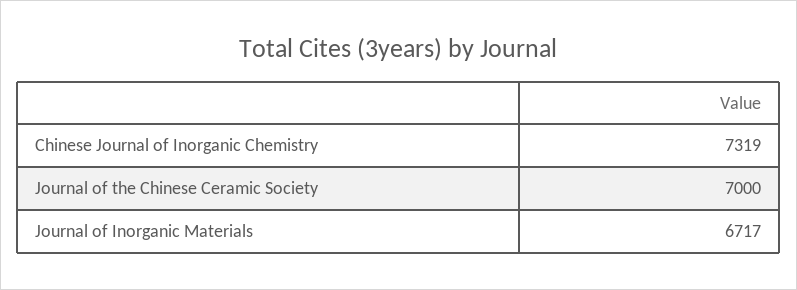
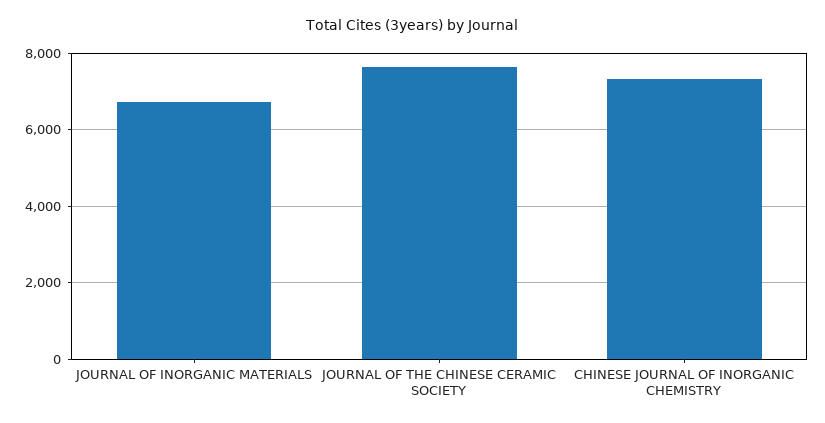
Journal of the Chinese Ceramic Society: 7000 -> 7600

